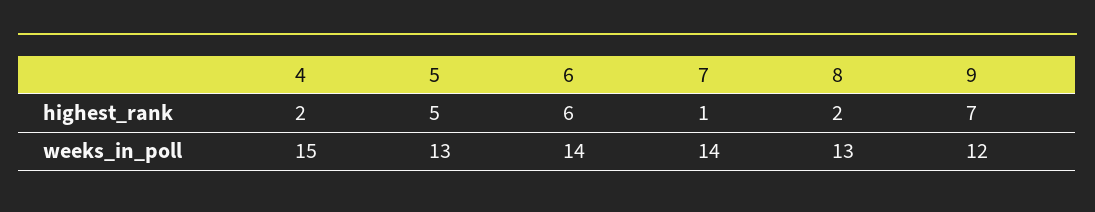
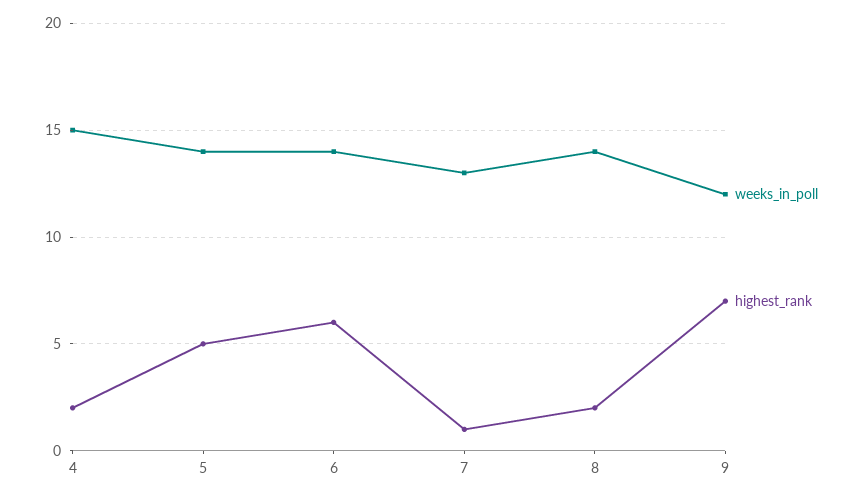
weeks_in_poll, 5: 13 -> 14
weeks_in_poll, 7: 14 -> 13
weeks_in_poll, 8: 13 -> 14

